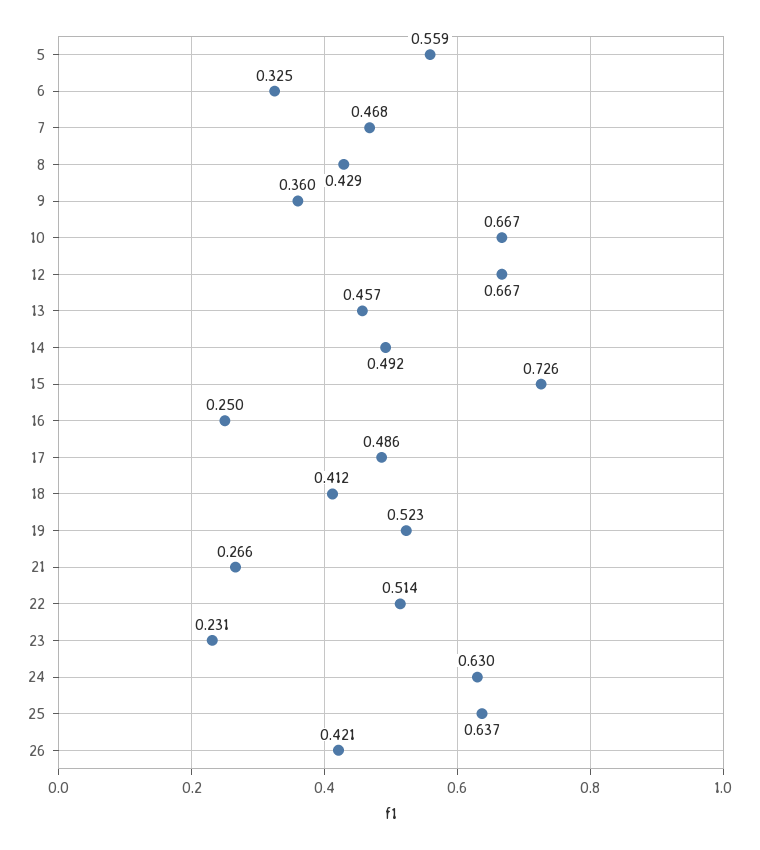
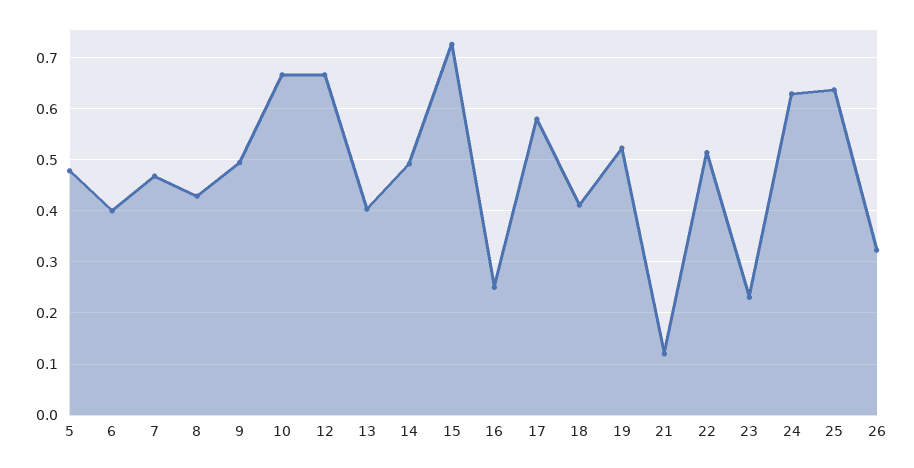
5: 0.559 -> 0.48
6: 0.325 -> 0.4
9: 0.36 -> 0.5
13: 0.457 -> 0.4
17: 0.486 -> 0.58
21: 0.266 -> 0.12
26: 0.421 -> 0.32

